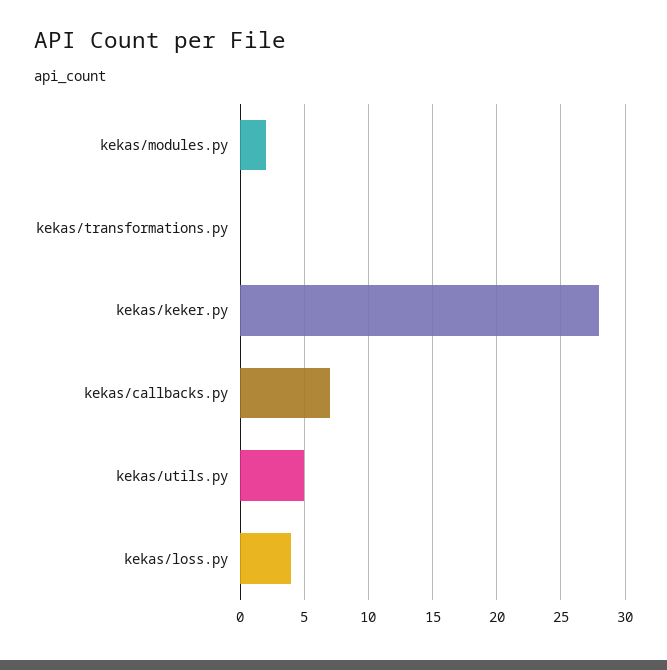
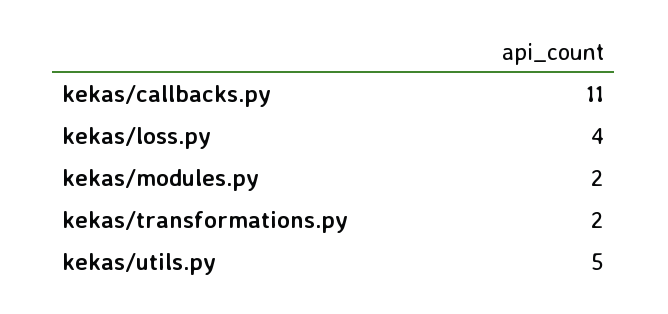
kekas/transformations.py: 0 -> 2
kekas/keker.py: 28 -> none
kekas/callbacks.py: 7 -> 11

